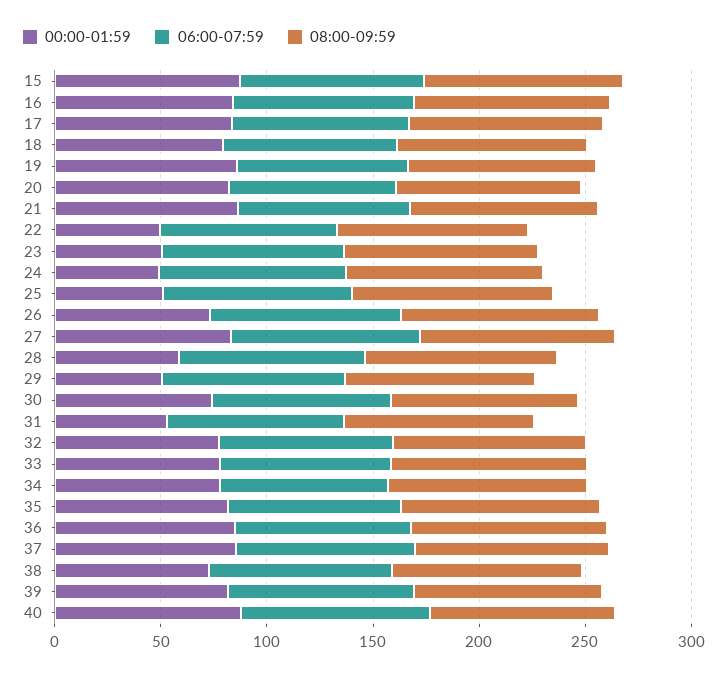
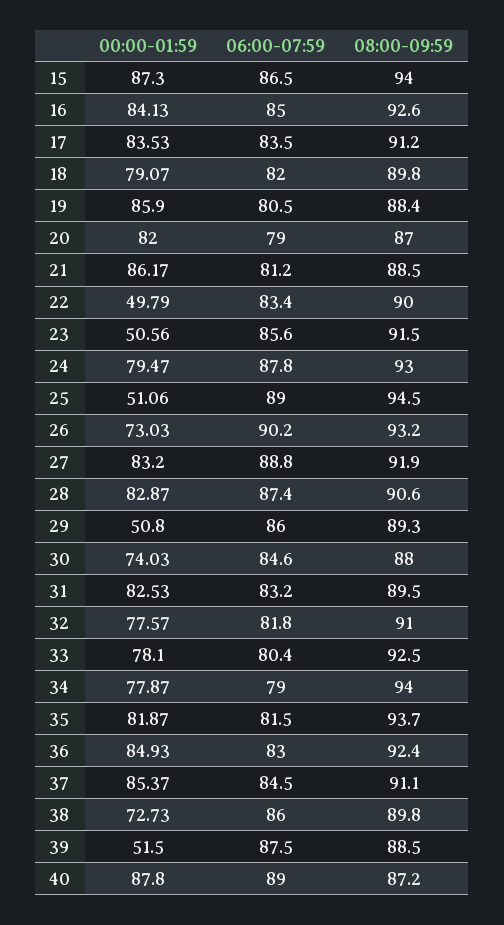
00:00-01:59, 24: 50 -> 79.47
00:00-01:59, 28: 60 -> 82.87
00:00-01:59, 31: 50 -> 82.53
00:00-01:59, 39: 80 -> 51.5

